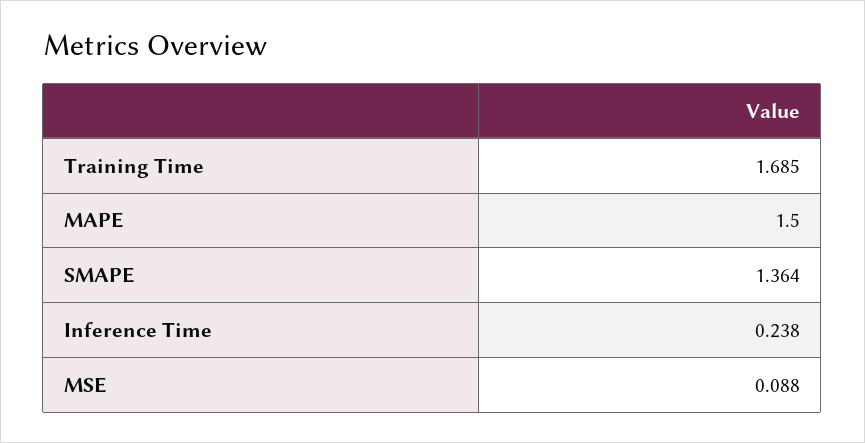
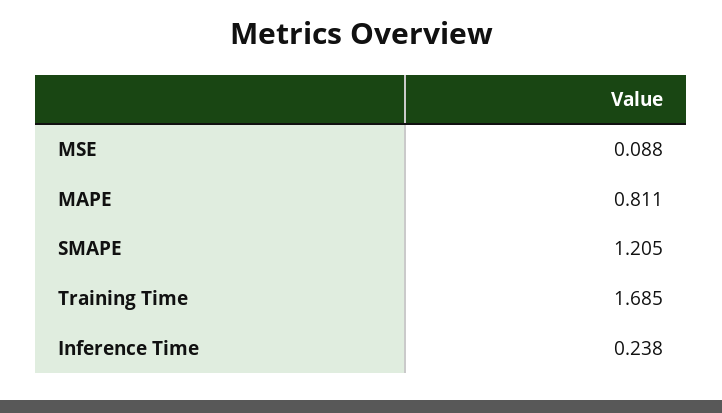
MAPE: 1.5 -> 0.811
SMAPE: 1.364 -> 1.205

